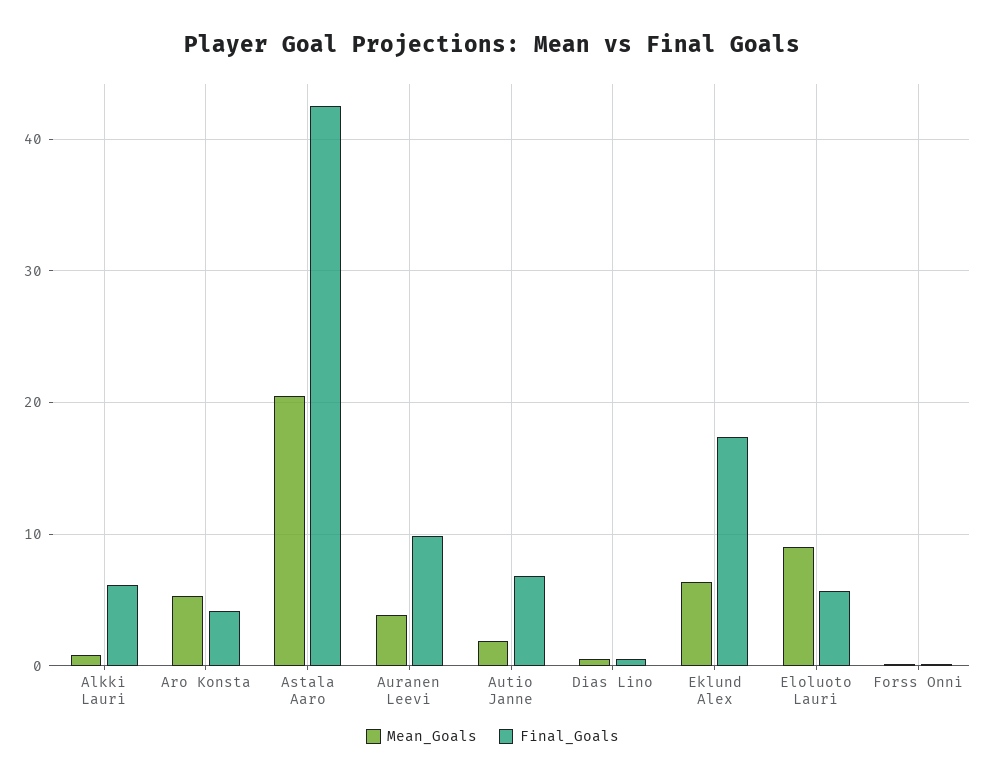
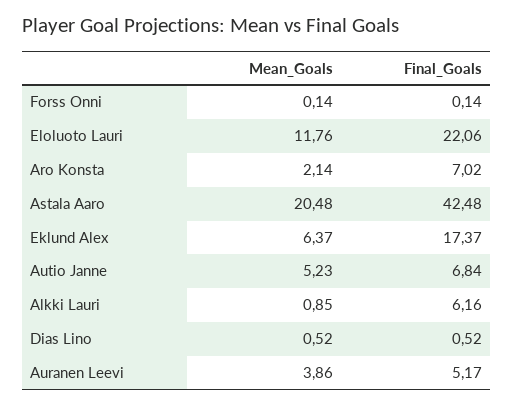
Mean_Goals, Aro Konsta: 5 -> 2.14
Final_Goals, Aro Konsta: 4 -> 7.02
Final_Goals, Auranen Leevi: 10 -> 5.17
Mean_Goals, Autio Janne: 2 -> 5.23
Mean_Goals, Eloluoto Lauri: 9 -> 11.76
Final_Goals, Eloluoto Lauri: 6 -> 22.06

